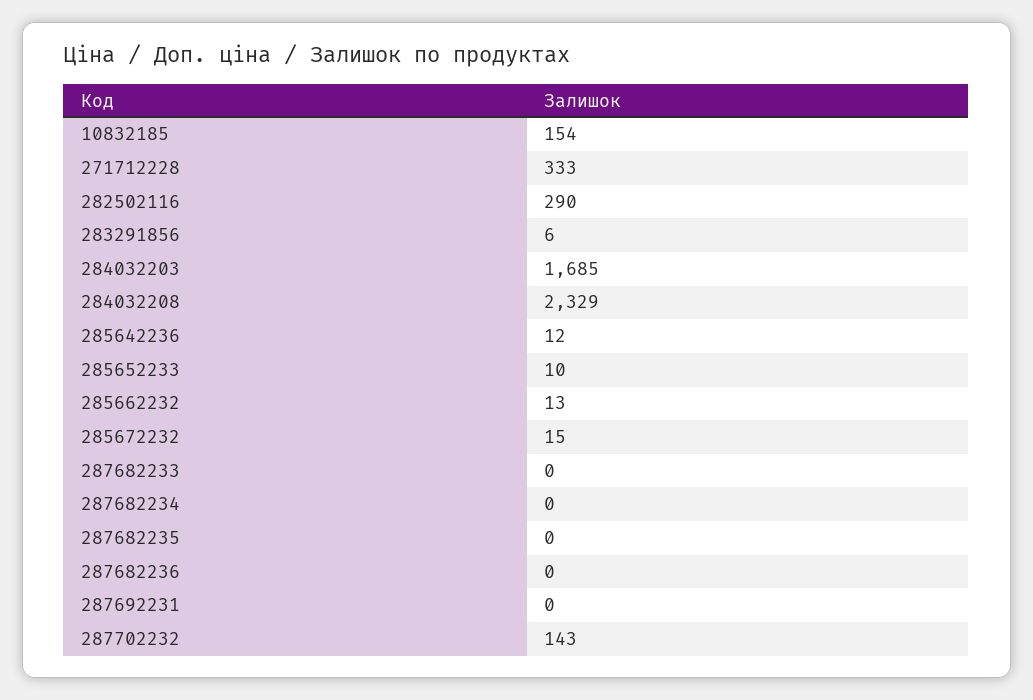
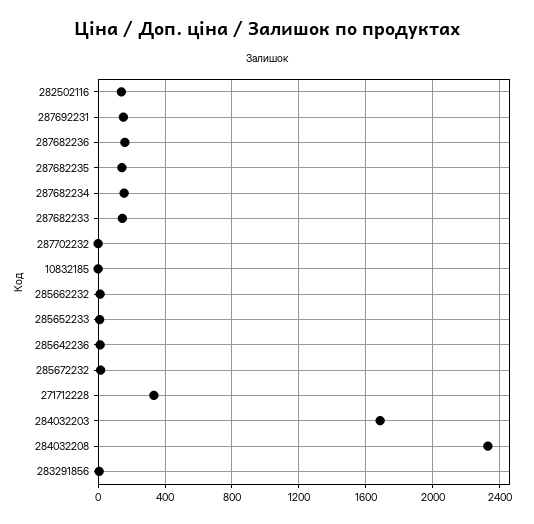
10832185: 154 -> 0
282502116: 290 -> 150
287682233: 0 -> 150
287682234: 0 -> 150
287682235: 0 -> 150
287682236: 0 -> 150
287692231: 0 -> 150
287702232: 143 -> 0

